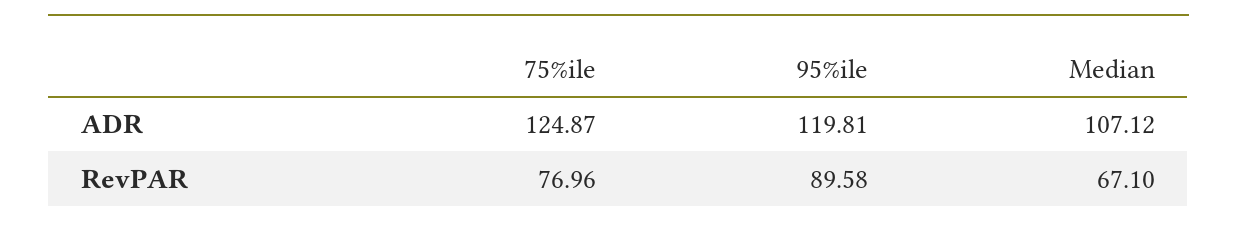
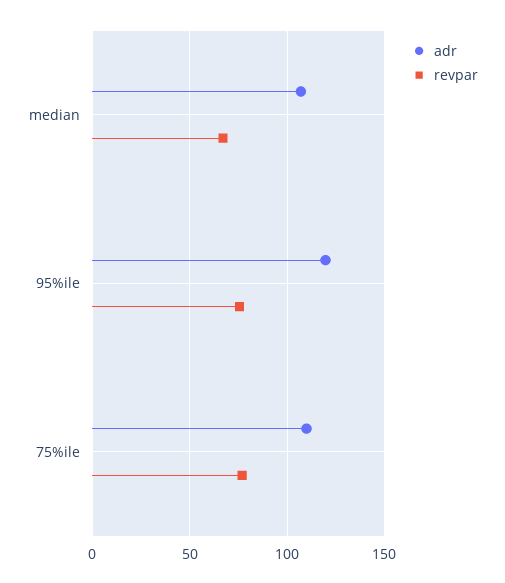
ADR, 75%ile: 124.87 -> 110
RevPAR, 95%ile: 89.58 -> 75

